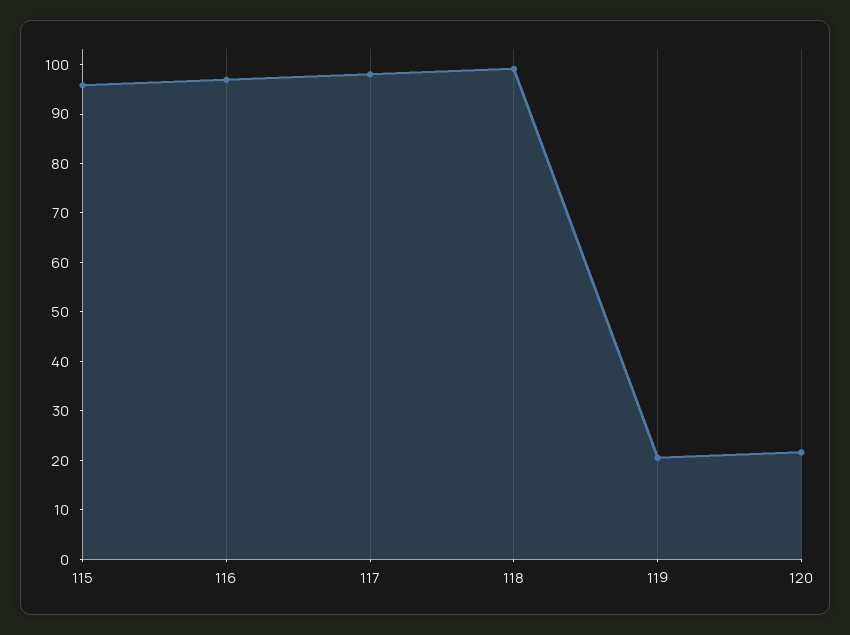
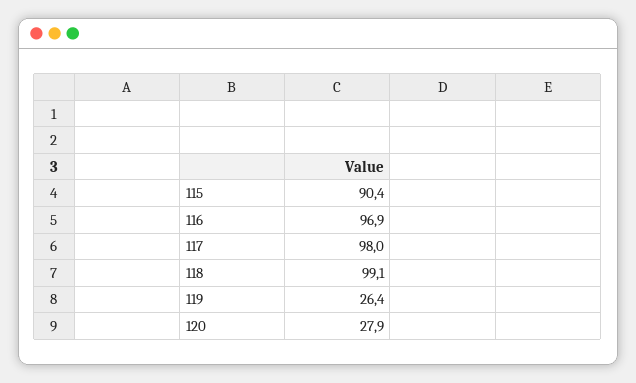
115: 96 -> 90.4
119: 20 -> 26.4
120: 22 -> 27.9

